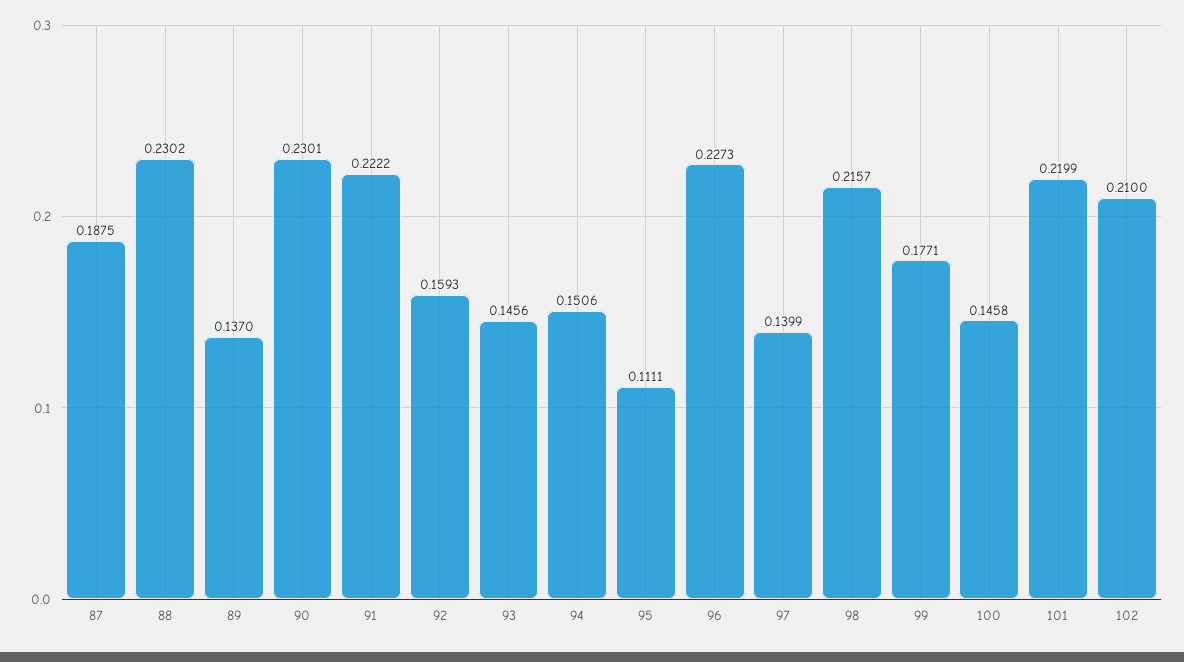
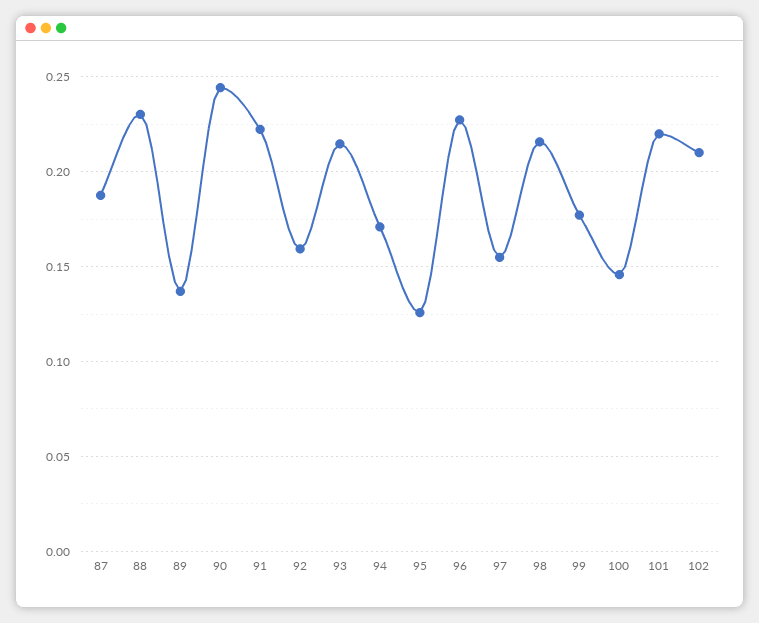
90: 0.2301 -> 0.245
93: 0.1456 -> 0.215
94: 0.1506 -> 0.17
95: 0.1111 -> 0.125
97: 0.1399 -> 0.155

